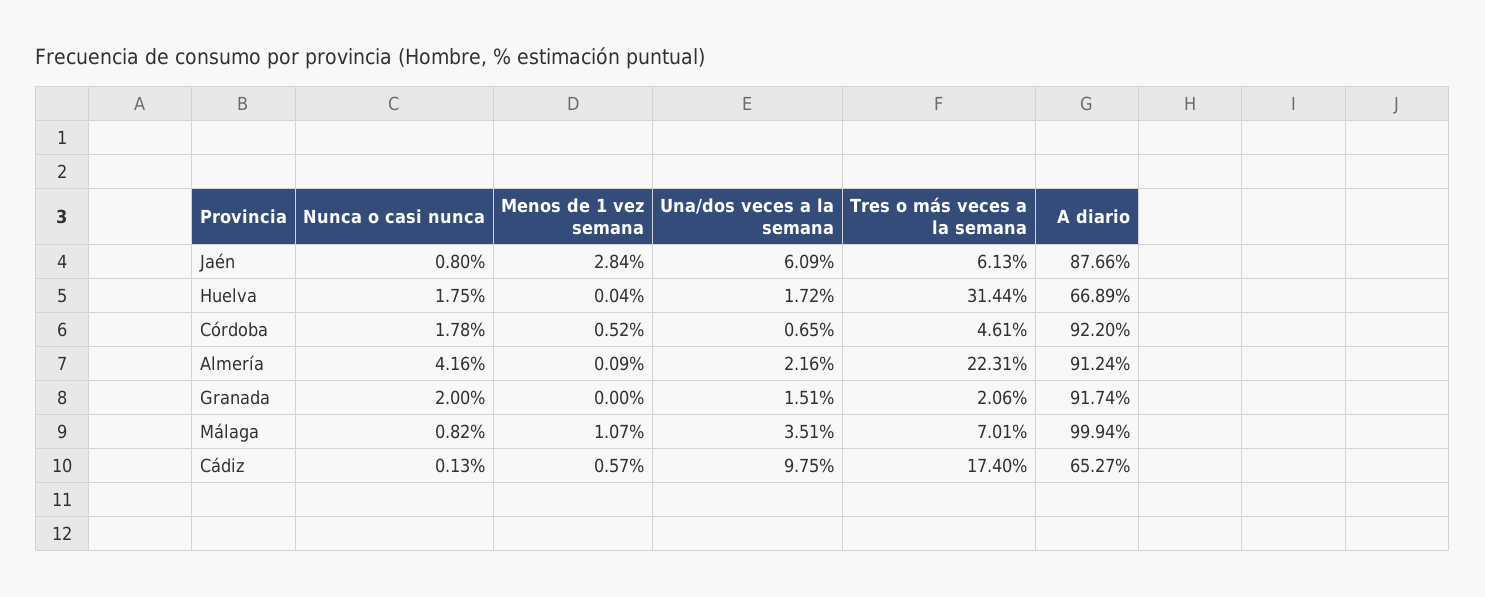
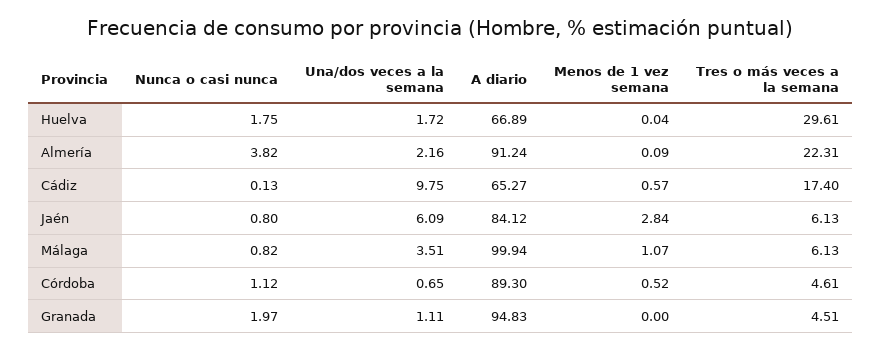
A diario, Jaén: 87.66 -> 84.12
Tres o más veces a la semana, Huelva: 31.44 -> 29.61
Nunca o casi nunca, Córdoba: 1.78 -> 1.12
A diario, Córdoba: 92.2 -> 89.3
Nunca o casi nunca, Almería: 4.16 -> 3.82
Nunca o casi nunca, Granada: 2 -> 1.97
Una/dos veces a la semana, Granada: 1.51 -> 1.11
Tres o más veces a la semana, Granada: 2.06 -> 4.51
A diario, Granada: 91.74 -> 94.83
Tres o más veces a la semana, Málaga: 7.01 -> 6.13

